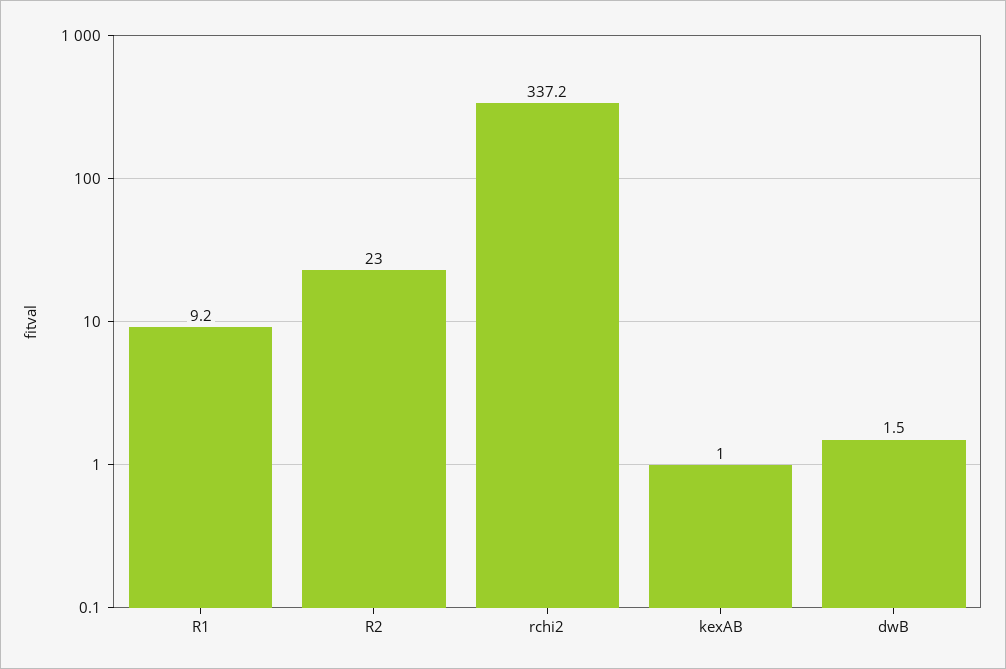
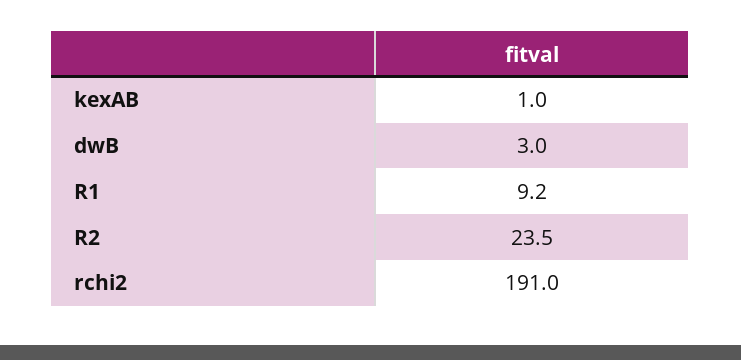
R2: 23 -> 23.5
rchi2: 337.2 -> 191
dwB: 1.5 -> 3

